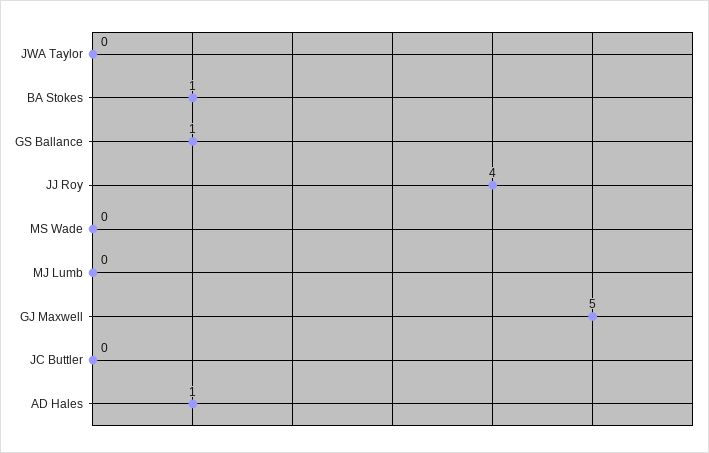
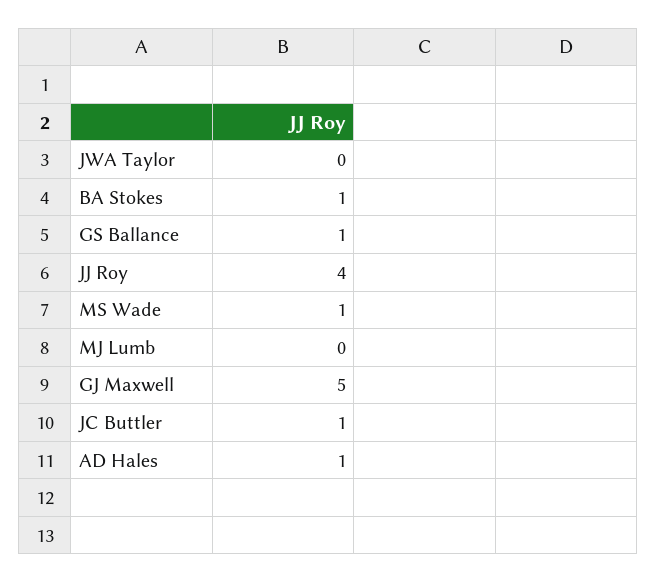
MS Wade: 0 -> 1
JC Buttler: 0 -> 1

